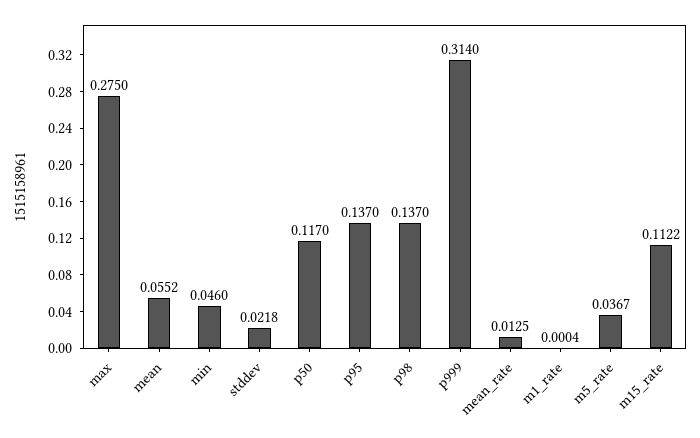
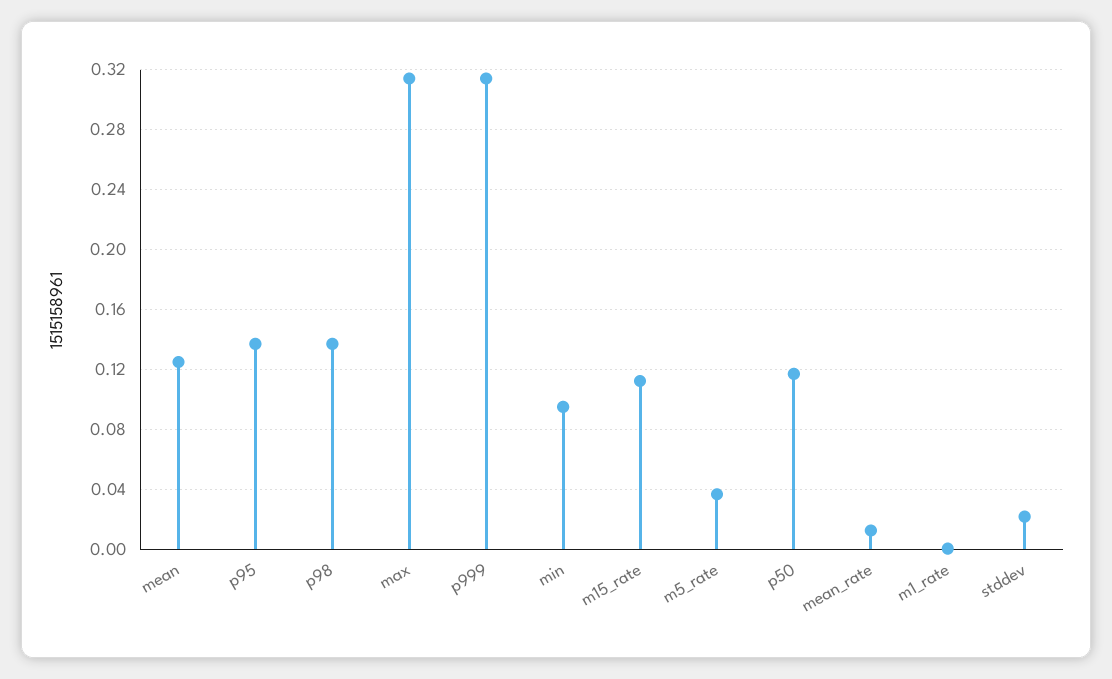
max: 0.275 -> 0.315
mean: 0.0552 -> 0.125
min: 0.046 -> 0.095

